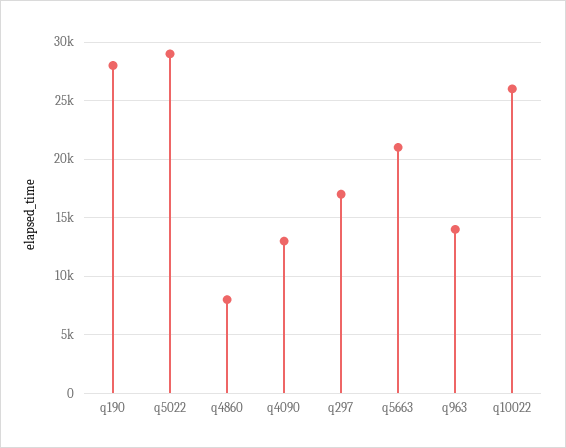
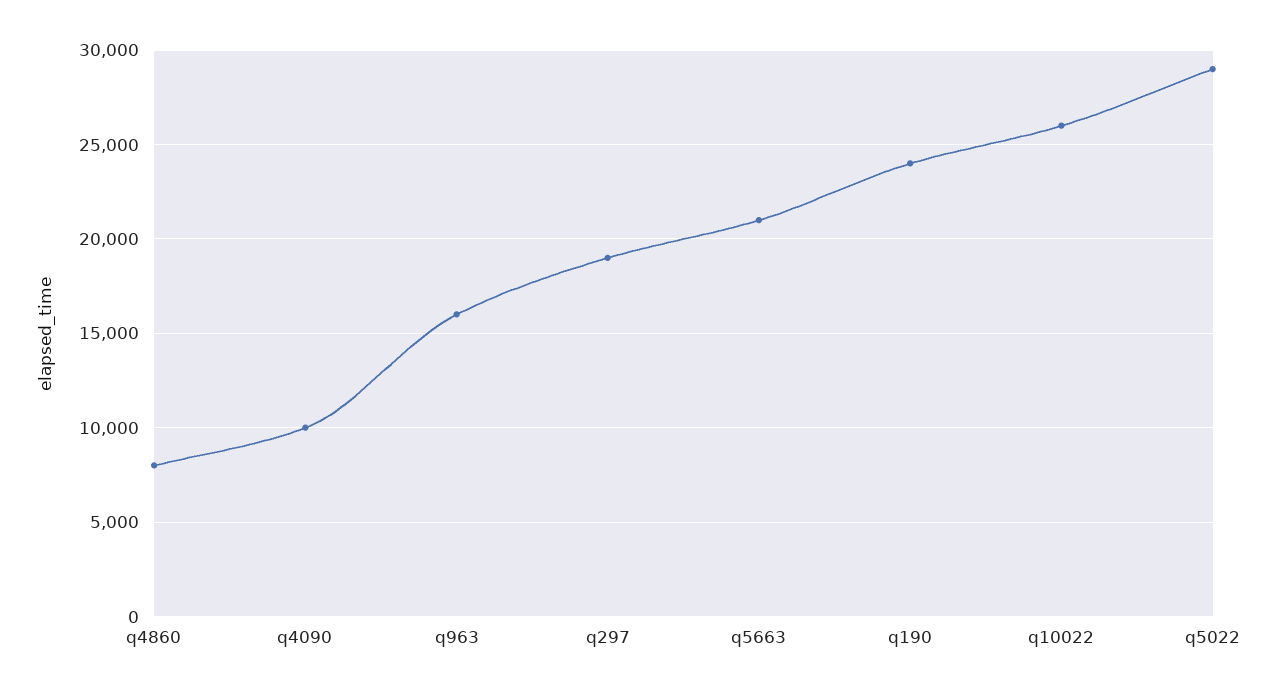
q190: 28000 -> 24000
q4090: 13000 -> 10000
q297: 17000 -> 19000
q963: 14000 -> 16000

